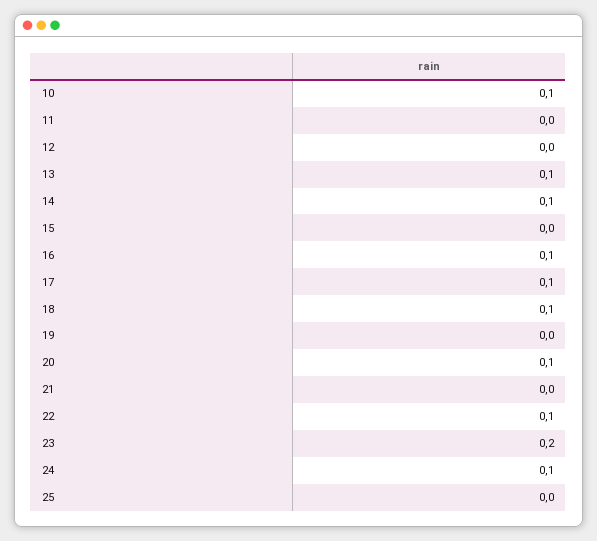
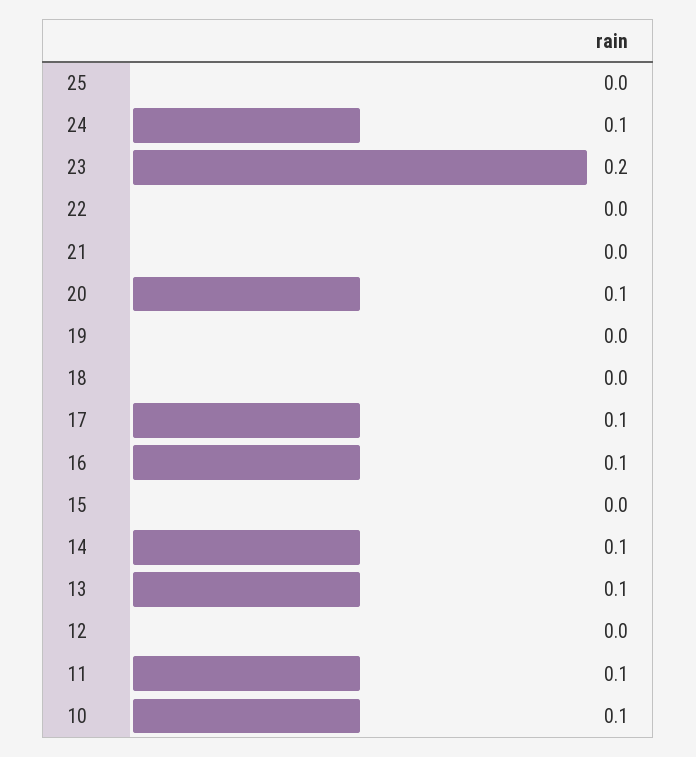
11: 0 -> 0.1
18: 0.1 -> 0
22: 0.1 -> 0

